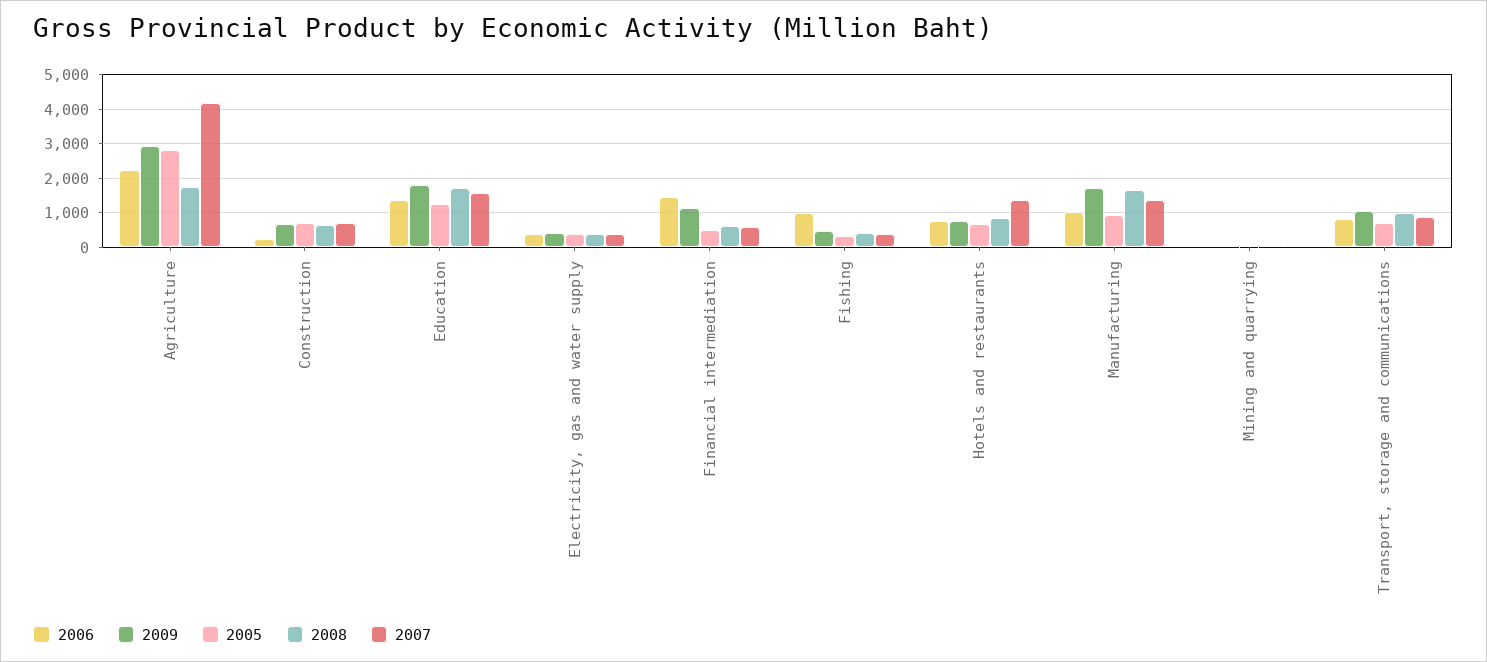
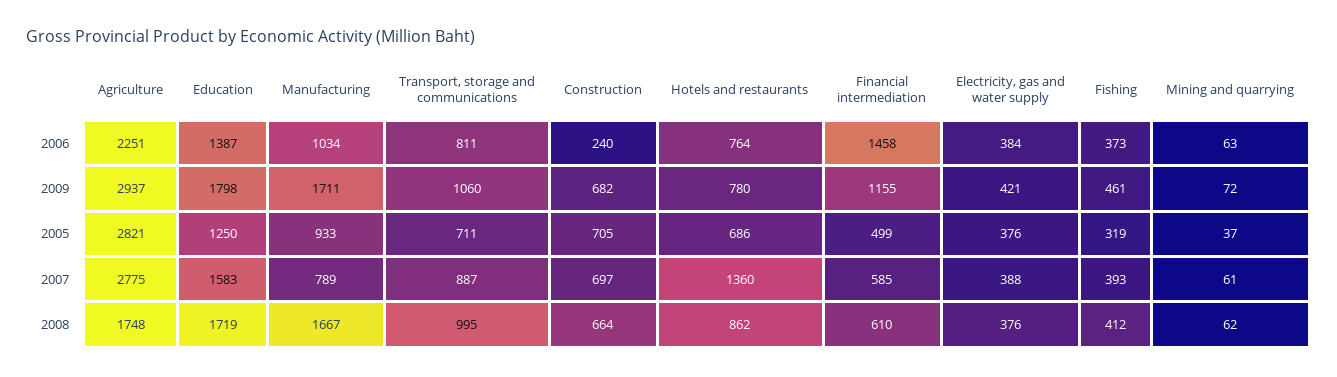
2007, Agriculture: 4200 -> 2775
2006, Fishing: 1000 -> 373
2007, Manufacturing: 1400 -> 789

